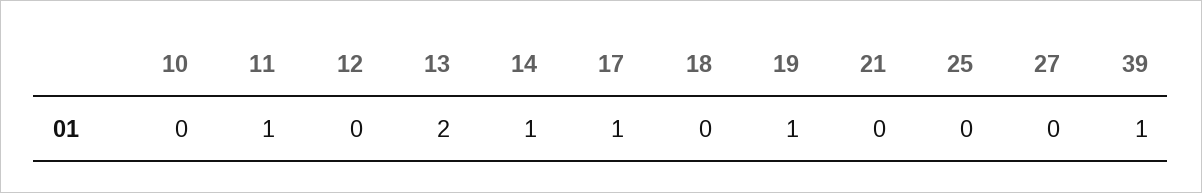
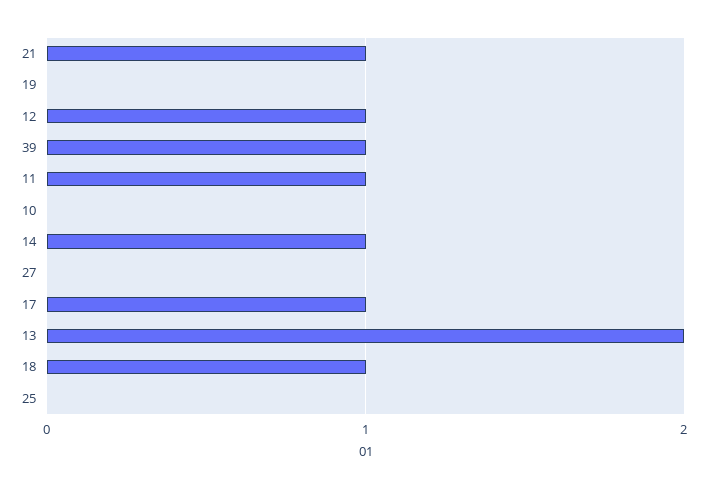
12: 0 -> 1
18: 0 -> 1
19: 1 -> 0
21: 0 -> 1

